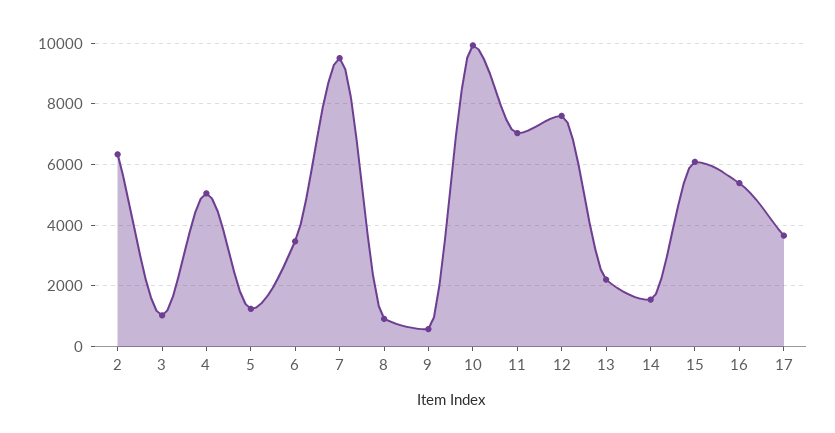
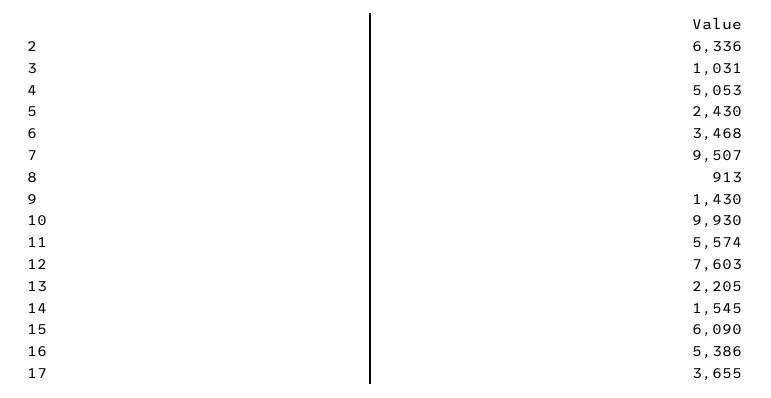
5: 1200 -> 2430
9: 600 -> 1430
11: 7000 -> 5574

